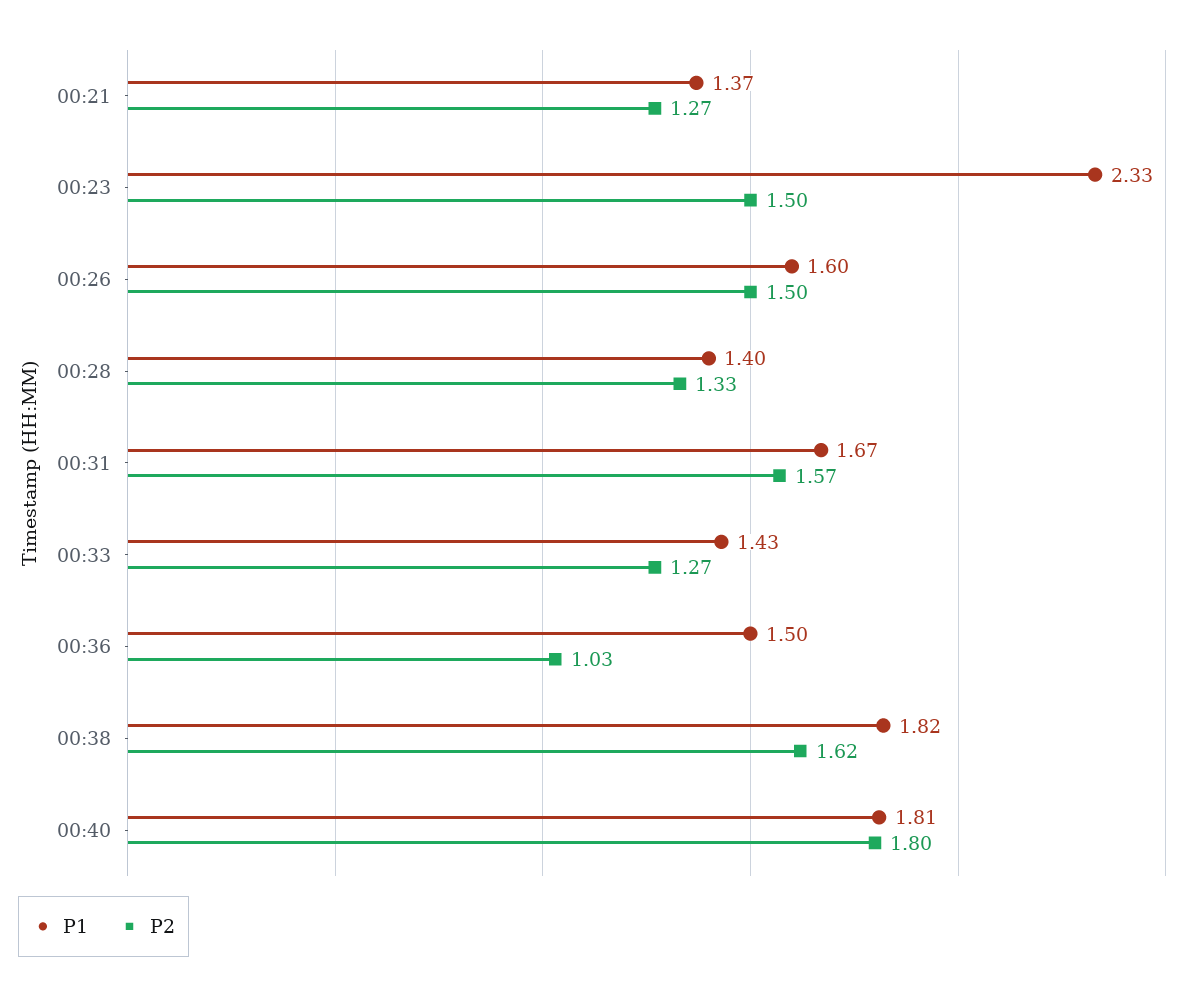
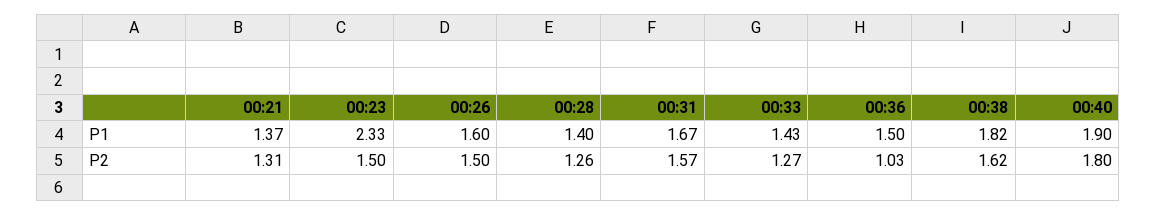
P2, 00:21: 1.27 -> 1.31
P2, 00:28: 1.33 -> 1.26
P1, 00:40: 1.81 -> 1.9

